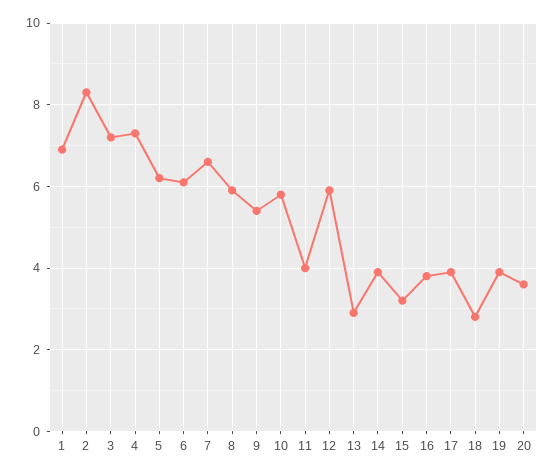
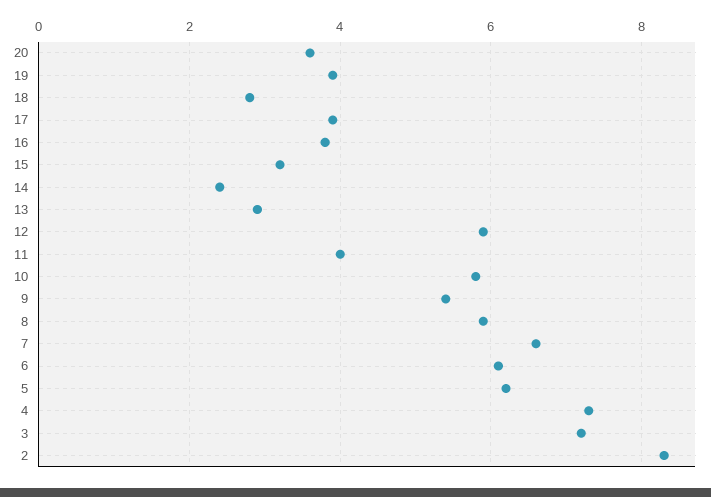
1: 7 -> none
14: 4 -> 2.5

